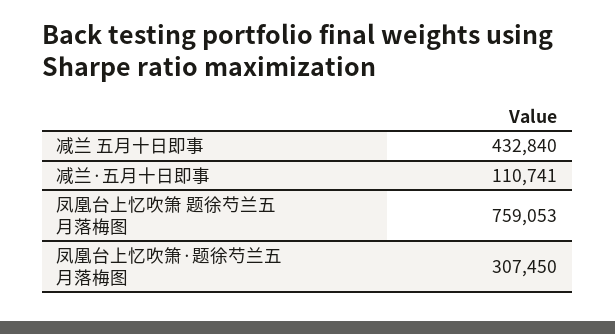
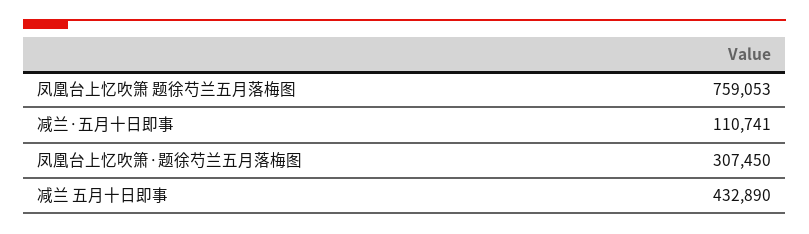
减兰 五月十日即事: 432840 -> 432890

